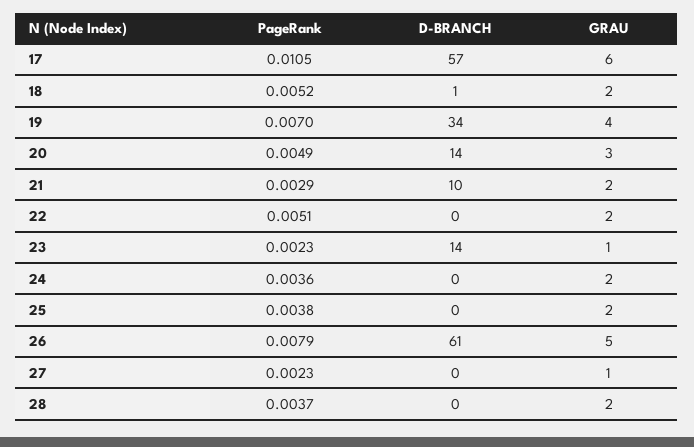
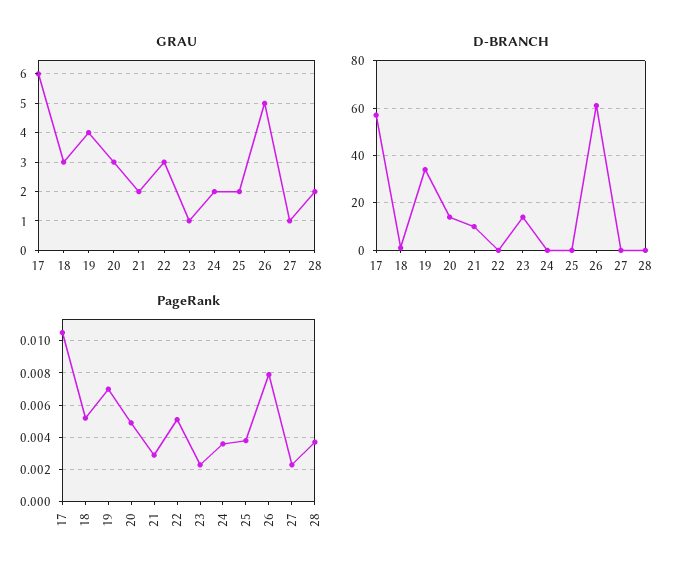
GRAU, 18: 2 -> 3
GRAU, 22: 2 -> 3

